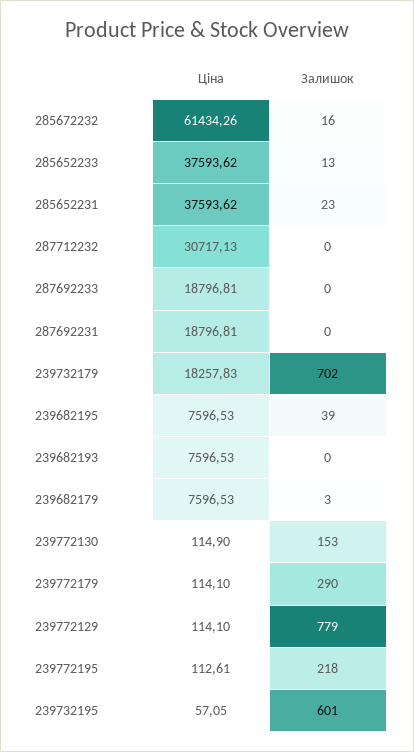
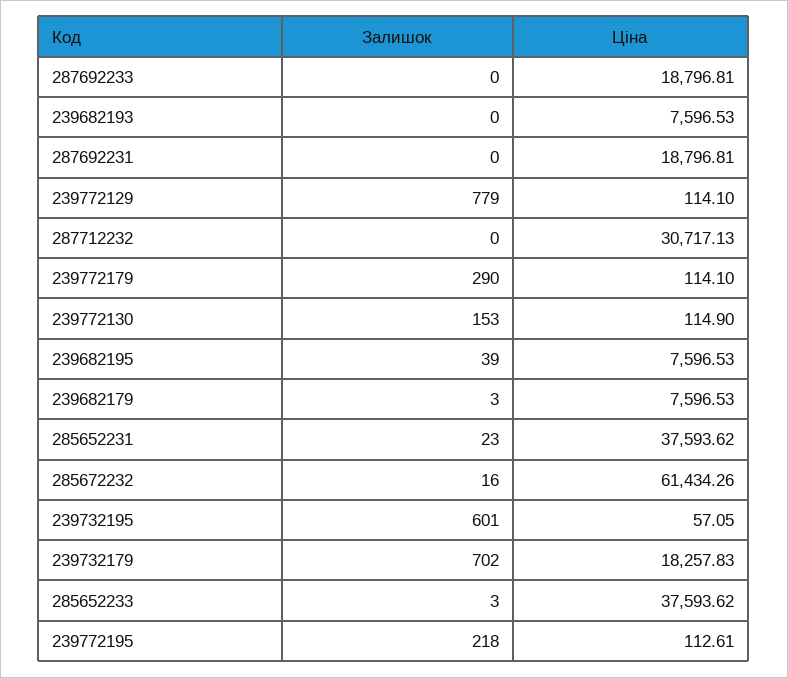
Залишок, 285652233: 13 -> 3

